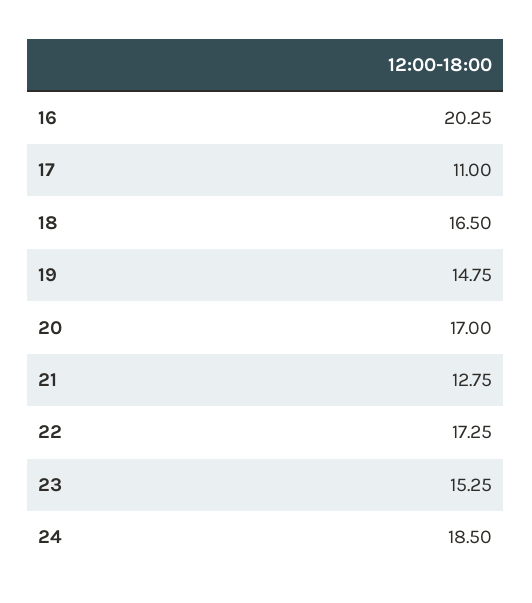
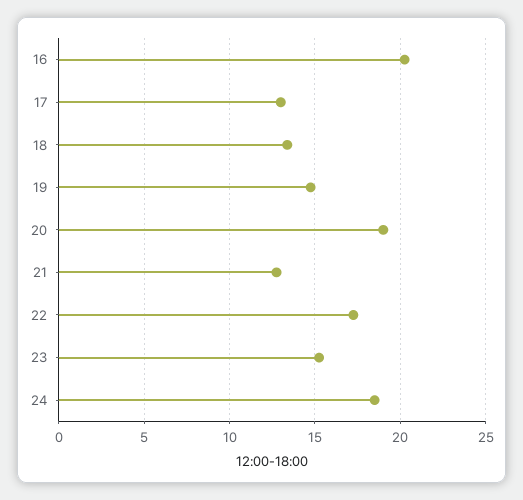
17: 11 -> 13
18: 16.5 -> 13.5
20: 17 -> 19

